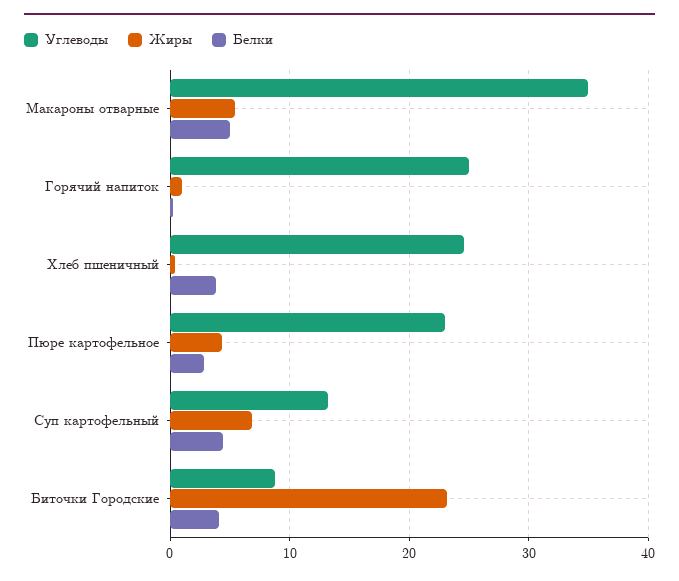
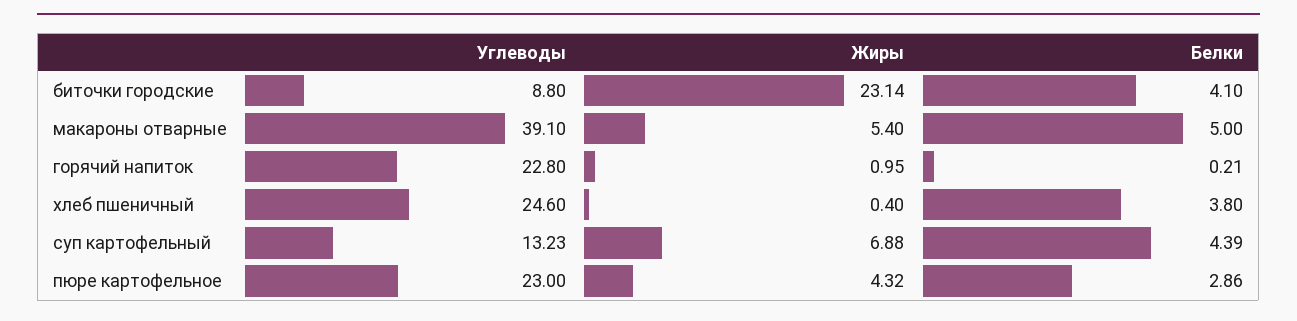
Углеводы, Макароны отварные: 35 -> 39.1
Углеводы, Горячий напиток: 25 -> 22.8

